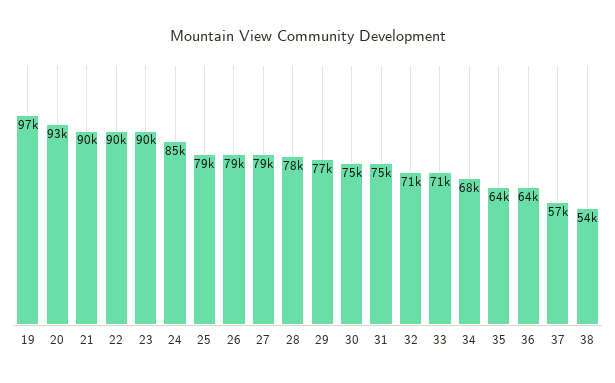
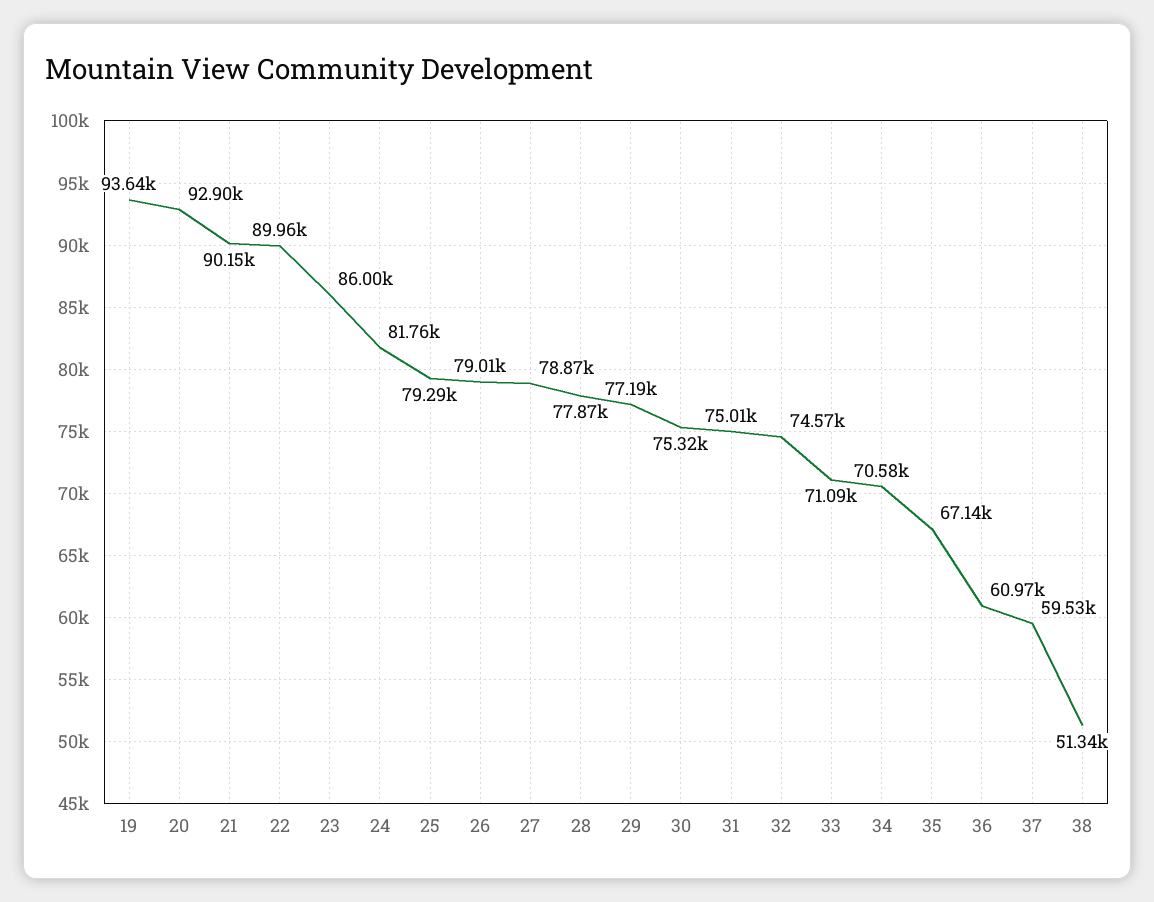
19: 97000 -> 93640
23: 90000 -> 86000
24: 85000 -> 81760
32: 71000 -> 74570
34: 68000 -> 70580
35: 64000 -> 67140
36: 64000 -> 60970
37: 57000 -> 59530
38: 54000 -> 51340

